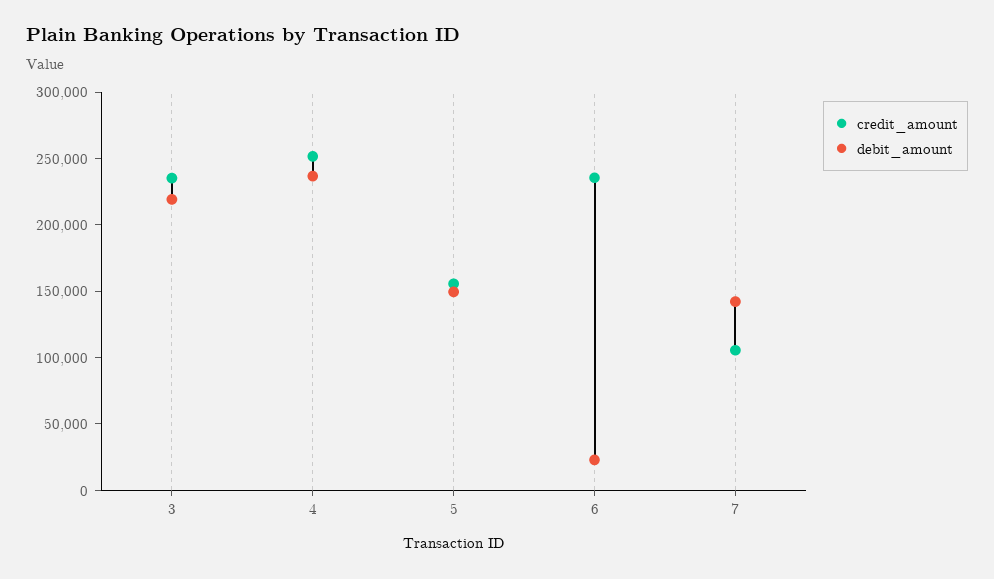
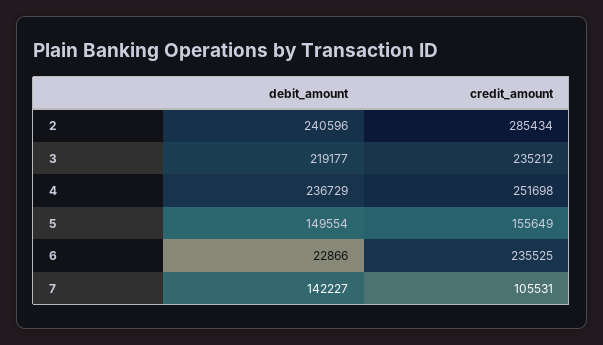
debit_amount, 2: none -> 240596
credit_amount, 2: none -> 285434

